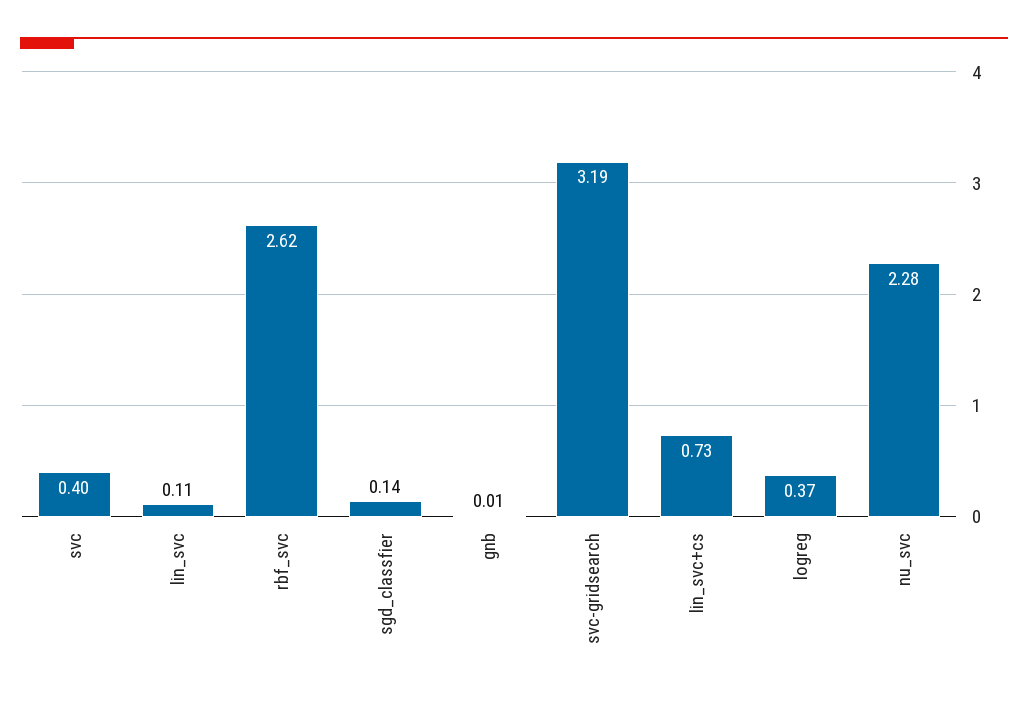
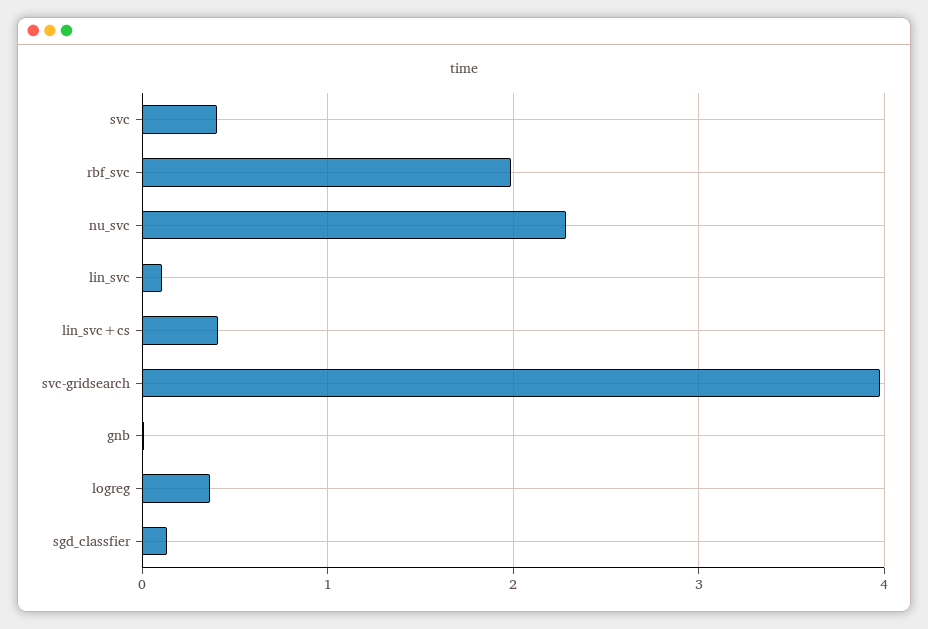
rbf_svc: 2.62 -> 2
svc-gridsearch: 3.19 -> 4
lin_svc+cs: 0.73 -> 0.4

